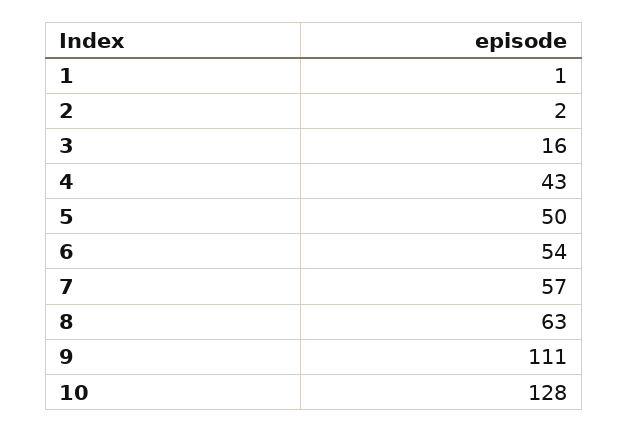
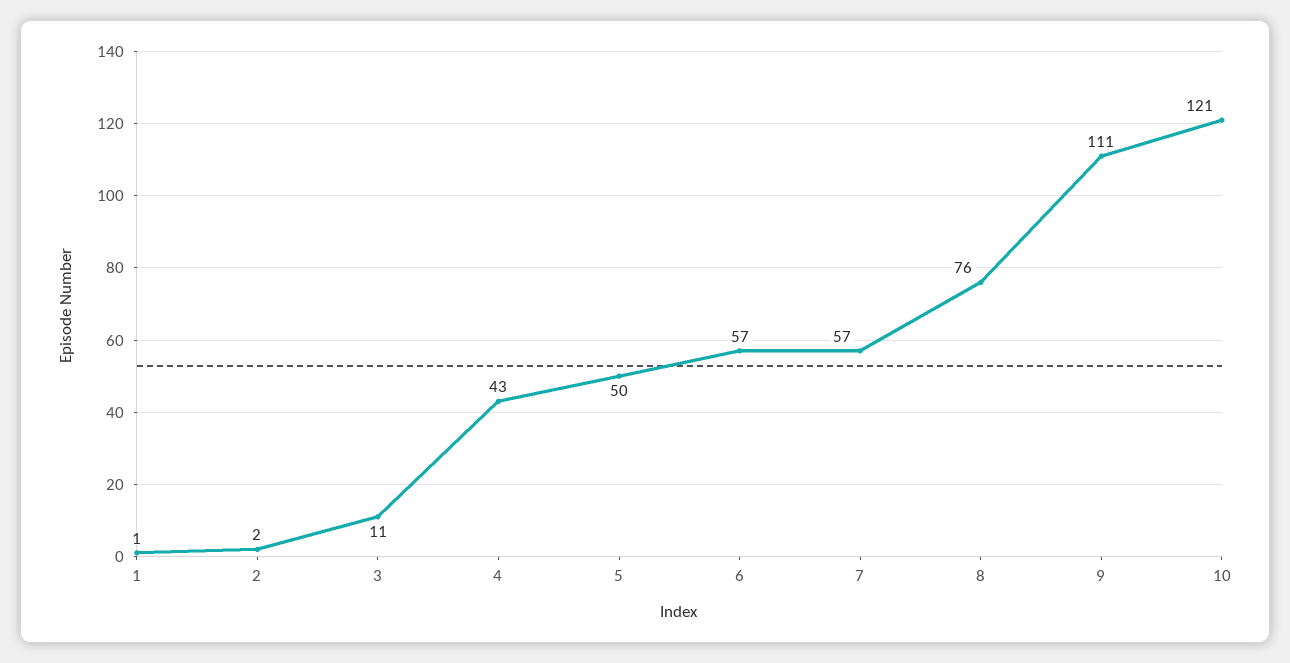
3: 16 -> 11
6: 54 -> 57
8: 63 -> 76
10: 128 -> 121

